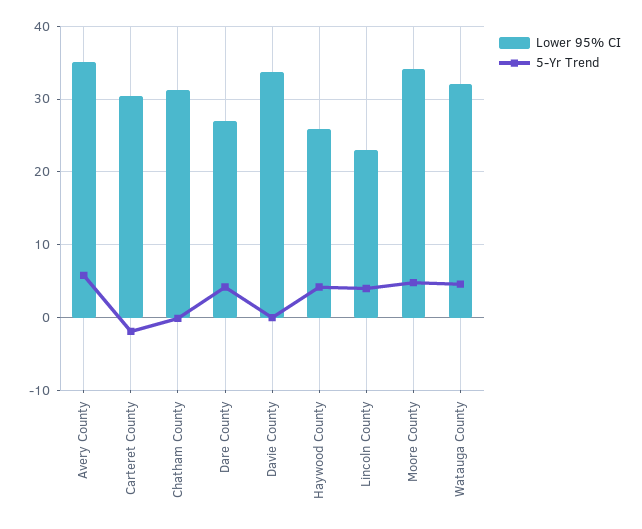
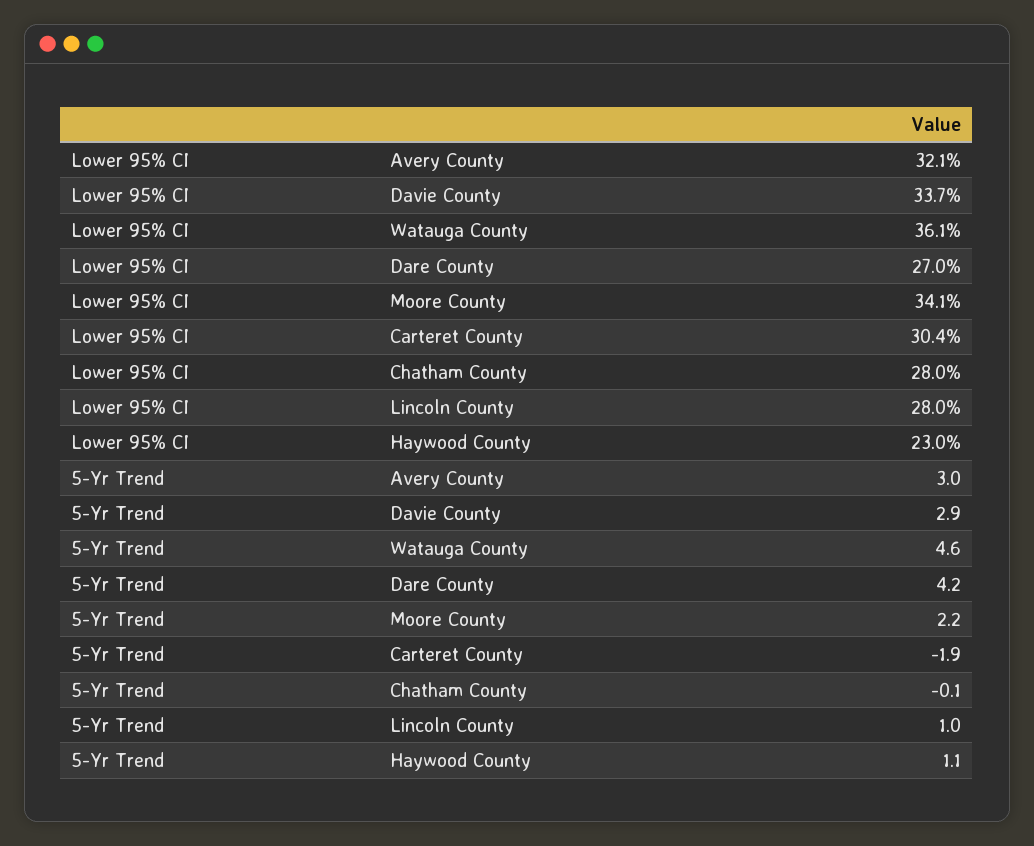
Lower 95% CI, Avery County: 35 -> 32.1
5-Yr Trend, Avery County: 6 -> 3
Lower 95% CI, Chatham County: 31 -> 28
5-Yr Trend, Davie County: 0 -> 2.9
Lower 95% CI, Haywood County: 26 -> 23
5-Yr Trend, Haywood County: 4 -> 1.1
Lower 95% CI, Lincoln County: 23 -> 28
5-Yr Trend, Lincoln County: 4 -> 1
5-Yr Trend, Moore County: 5 -> 2.2
Lower 95% CI, Watauga County: 32 -> 36.1

